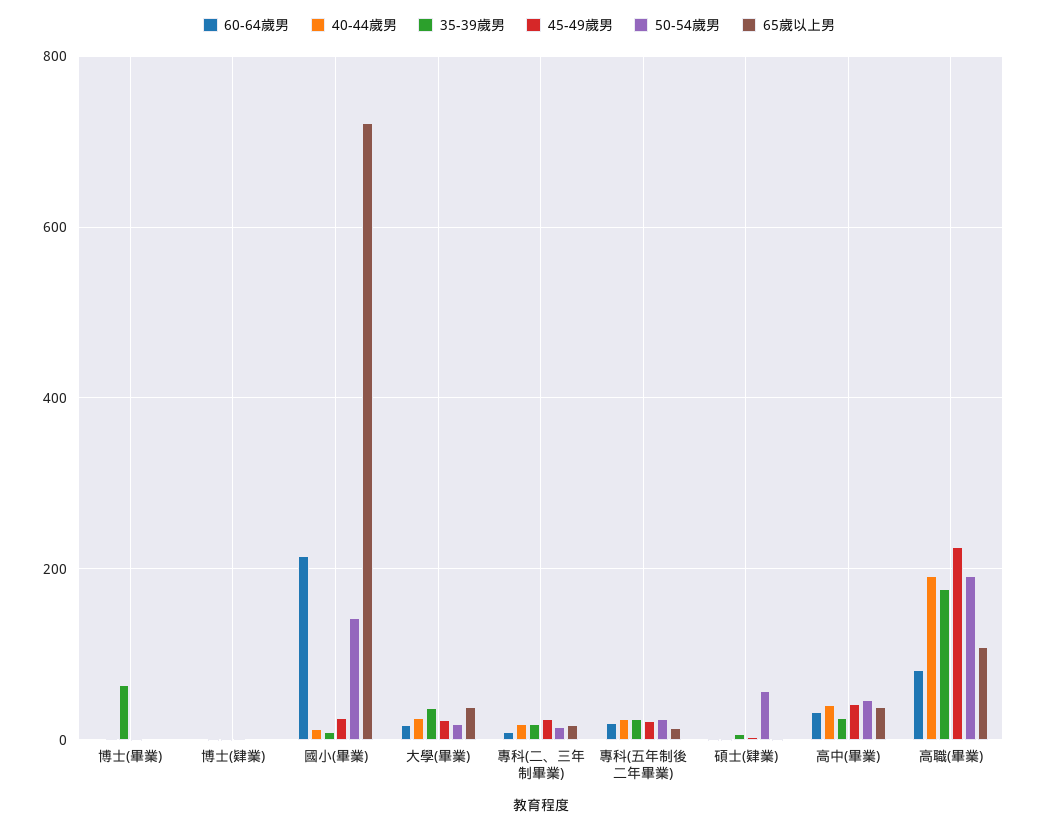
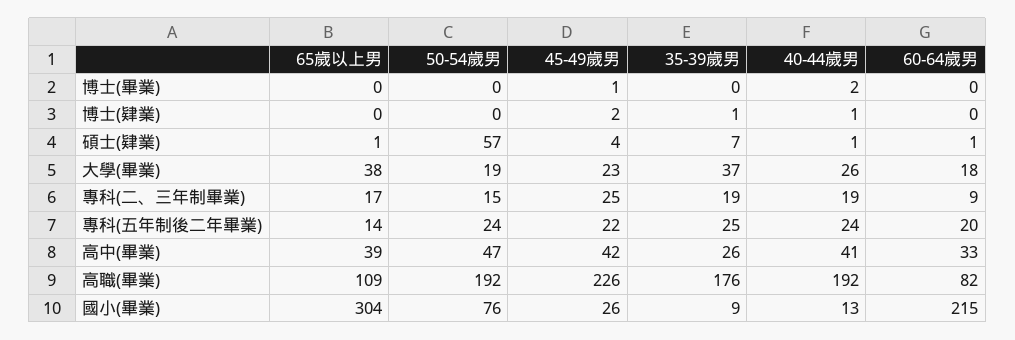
35-39歲男, 博士(畢業): 60 -> 0
50-54歲男, 國小(畢業): 140 -> 76
65歲以上男, 國小(畢業): 720 -> 304

